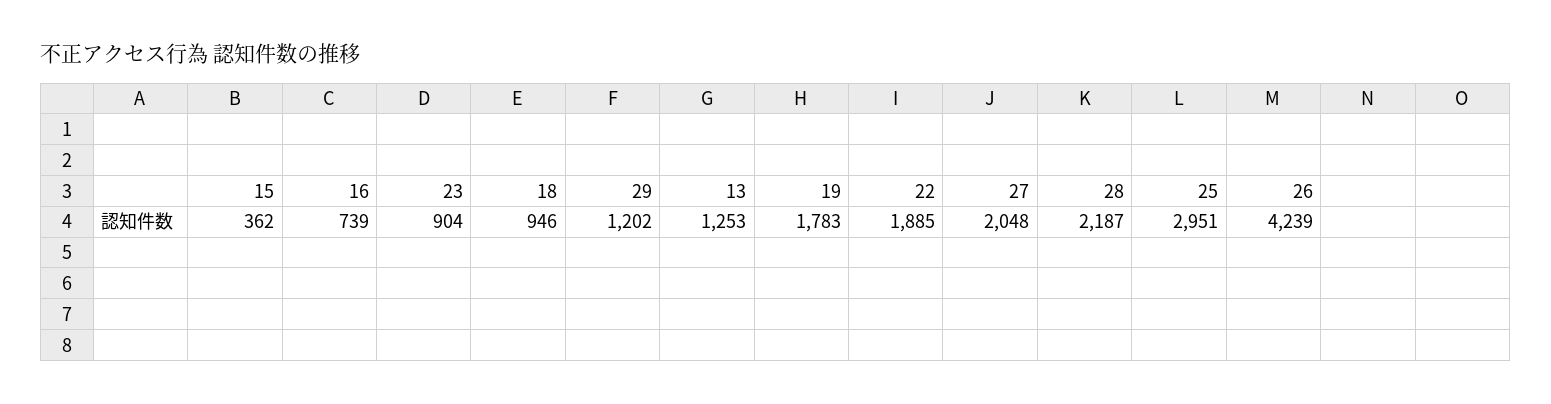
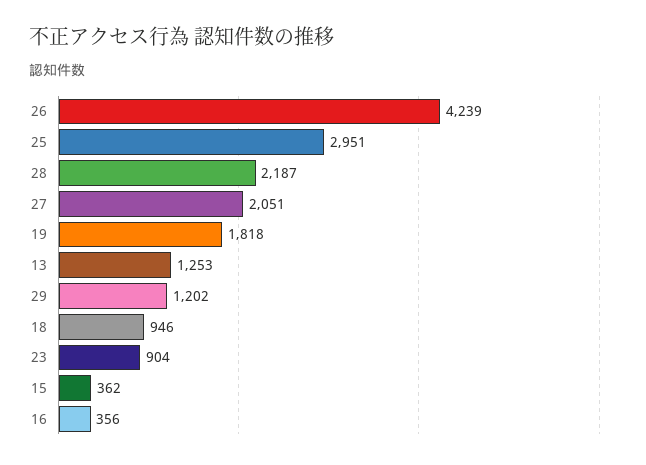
16: 739 -> 356
19: 1783 -> 1818
22: 1885 -> none
27: 2048 -> 2051

